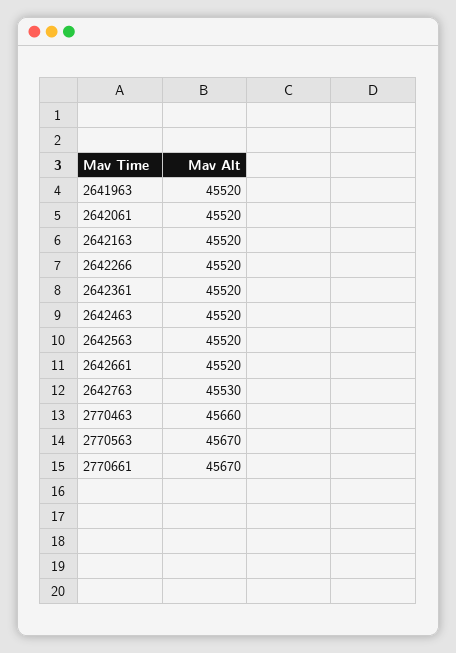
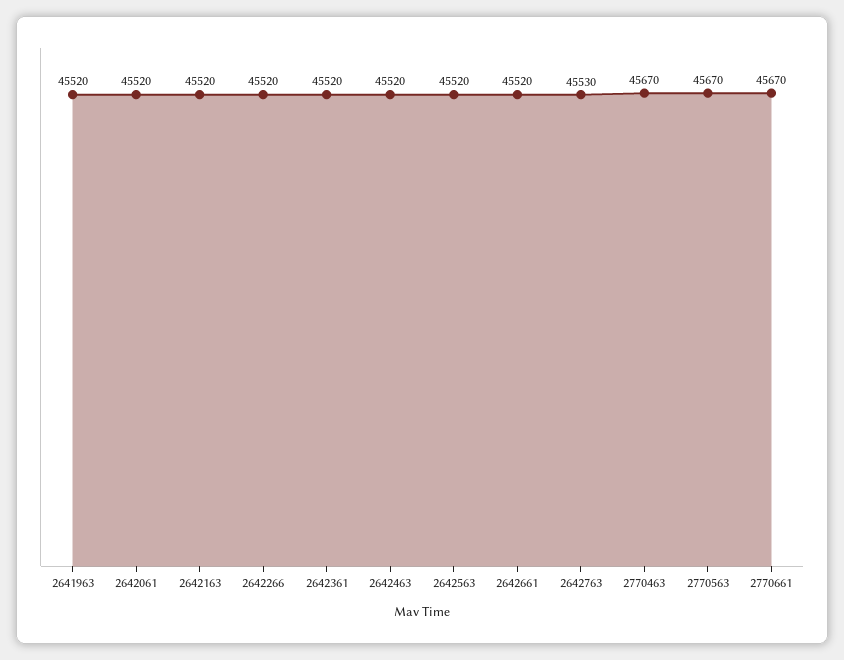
2770463: 45660 -> 45670

